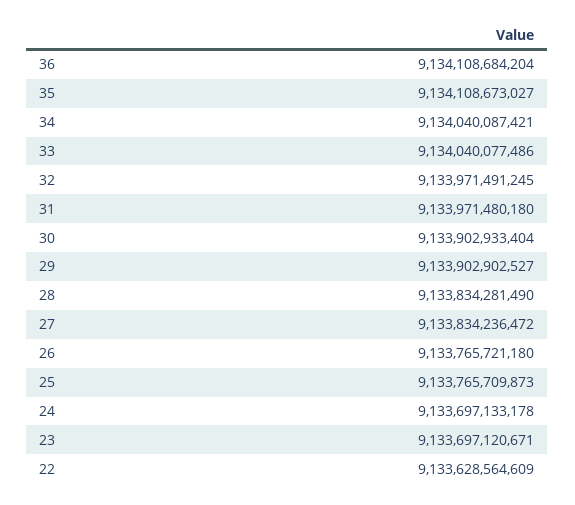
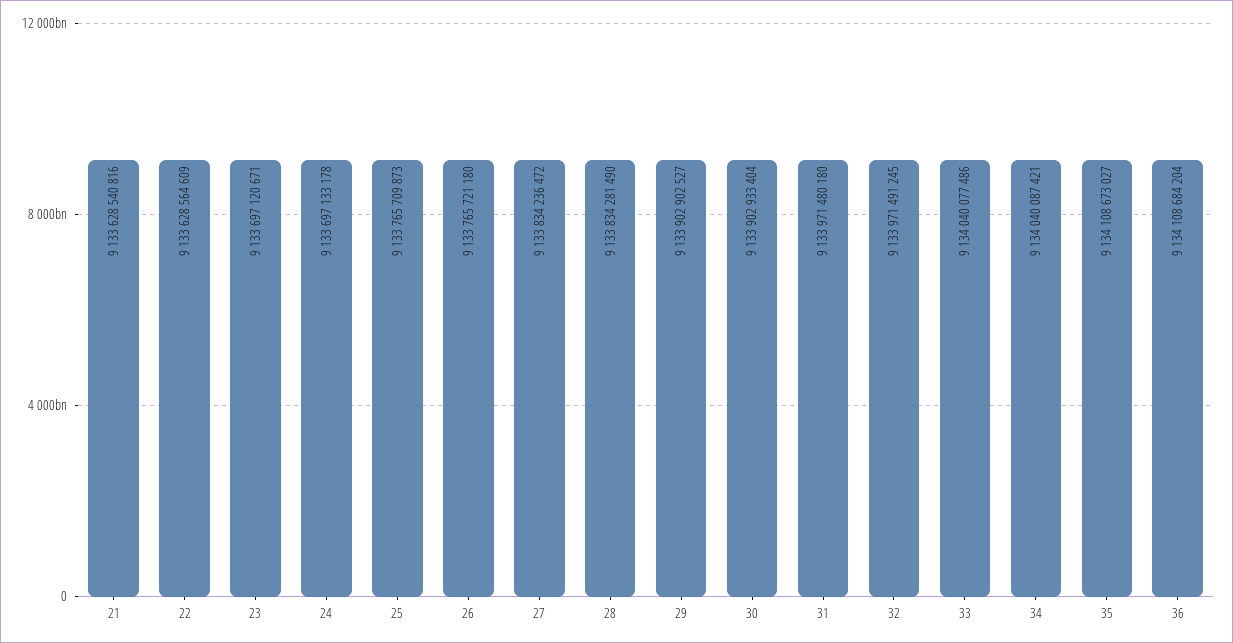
21: none -> 9133628540816

